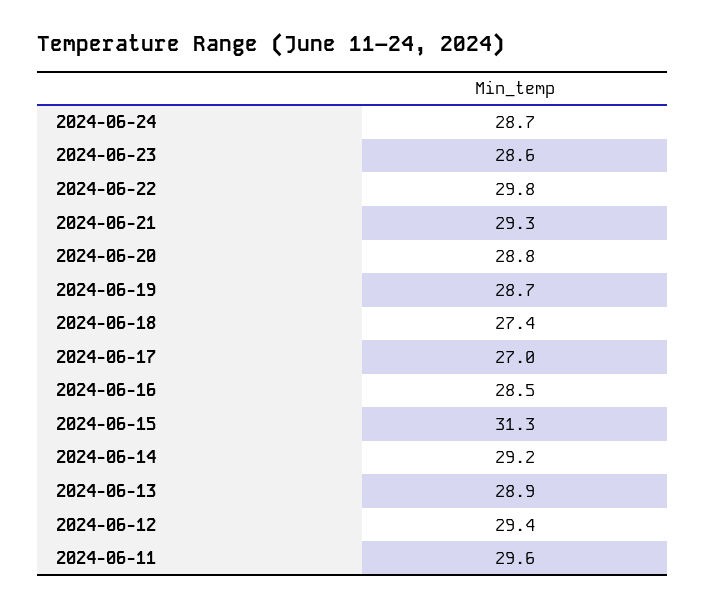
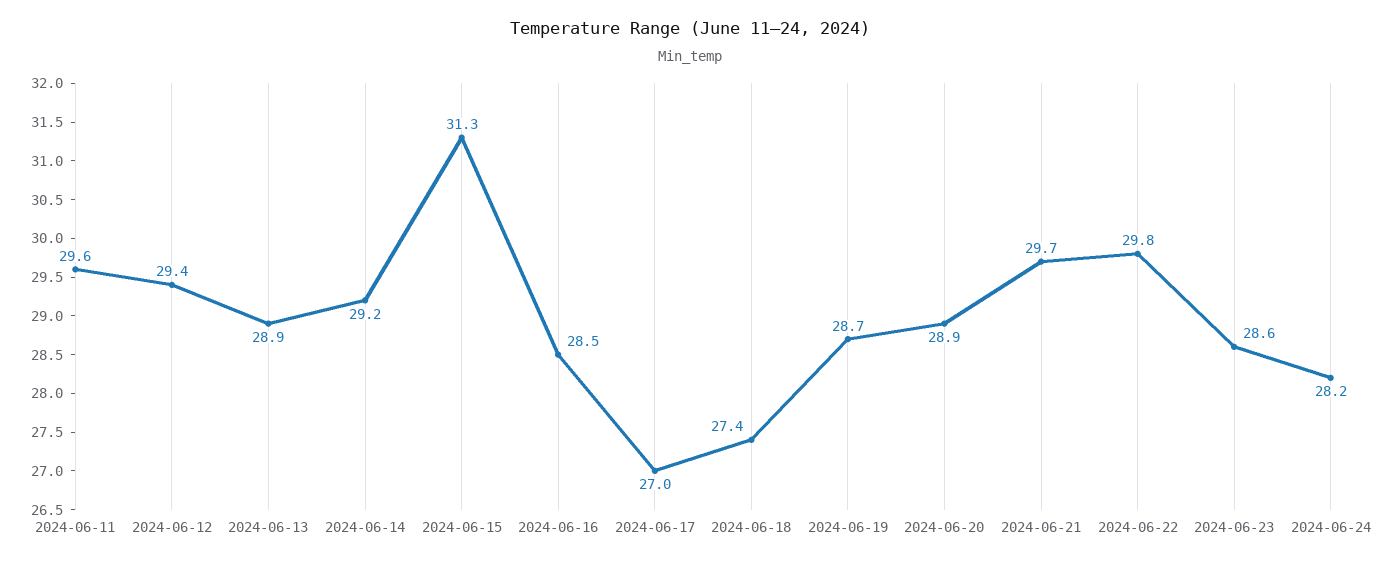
2024-06-24: 28.7 -> 28.2
2024-06-21: 29.3 -> 29.7
2024-06-20: 28.8 -> 28.9

